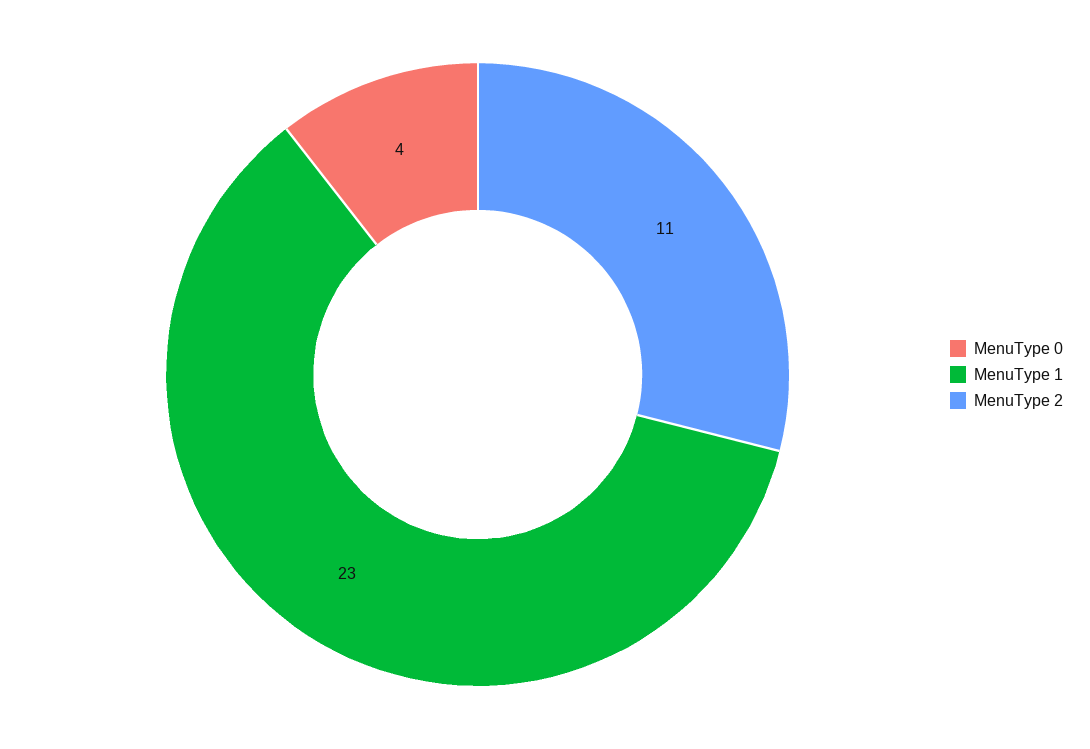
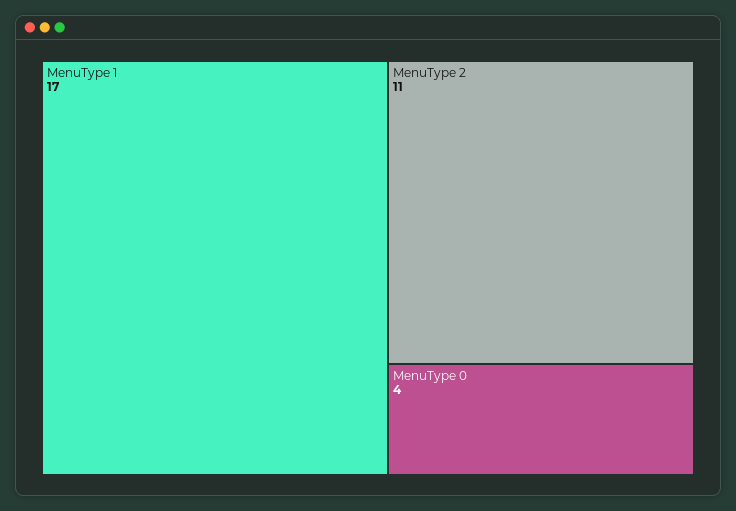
MenuType 1: 23 -> 17

